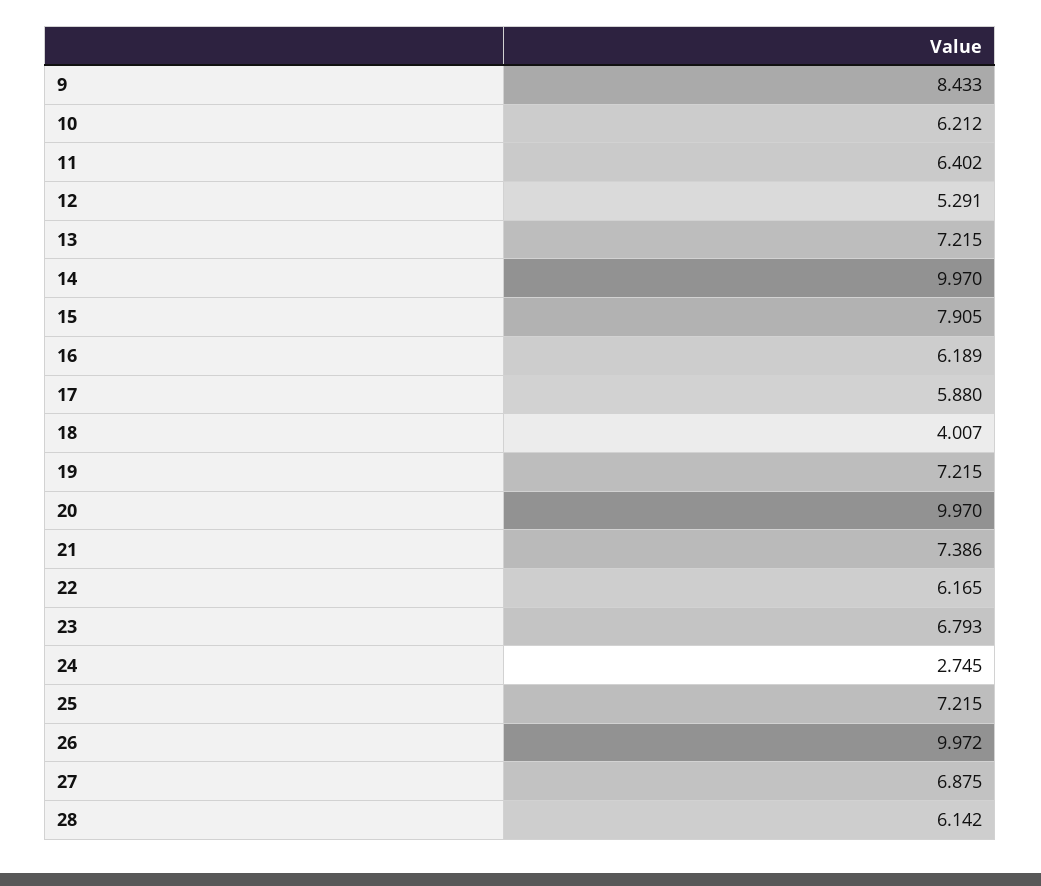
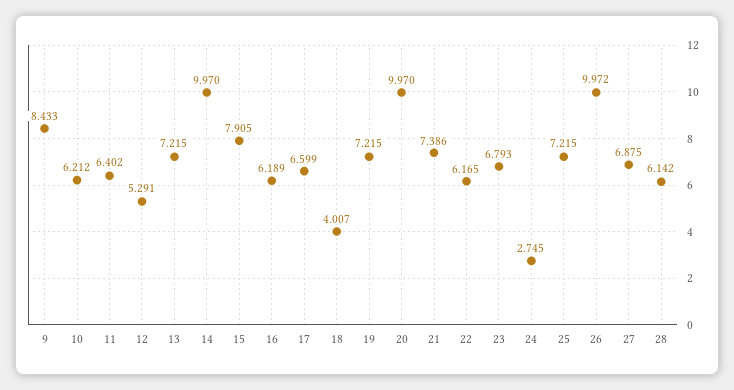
17: 5.88 -> 6.599

